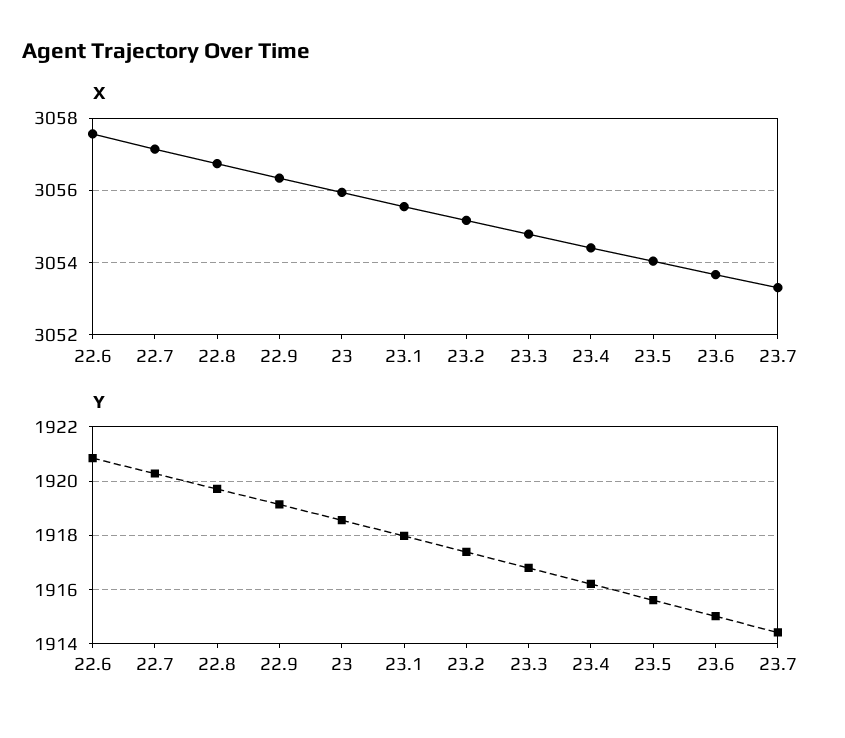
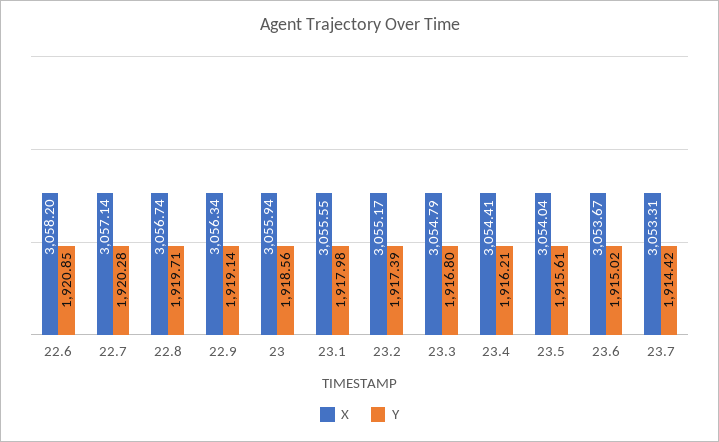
X, 22.6: 3057.6 -> 3058.2

